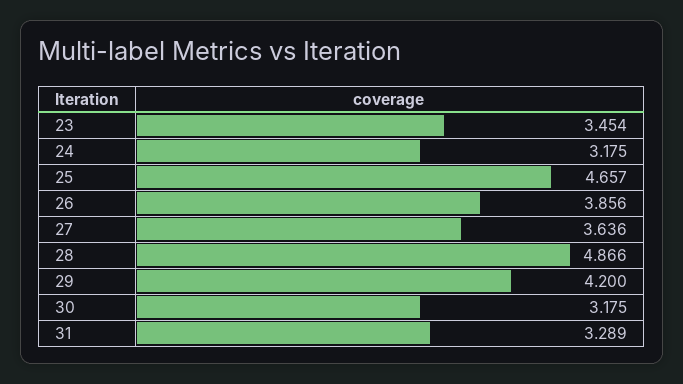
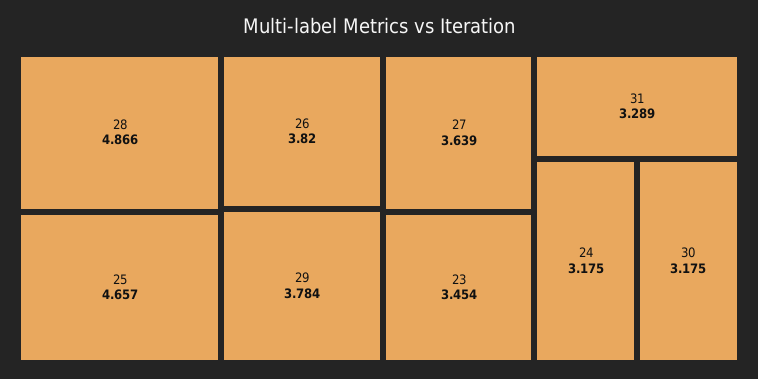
26: 3.856 -> 3.82
27: 3.636 -> 3.639
29: 4.2 -> 3.784

